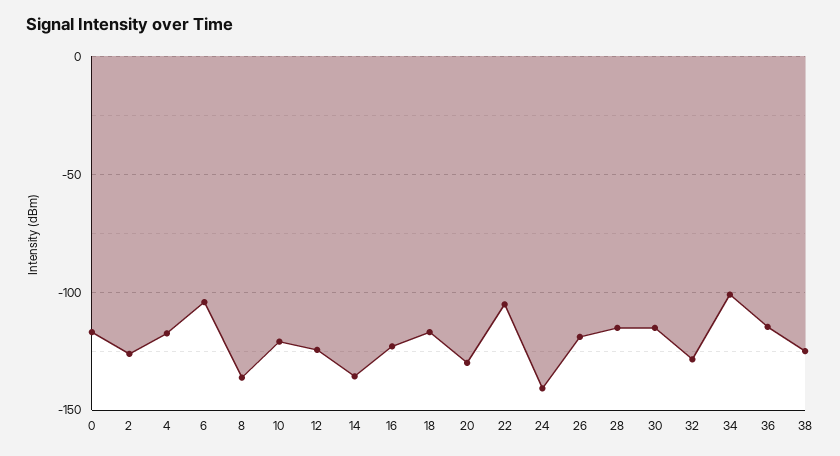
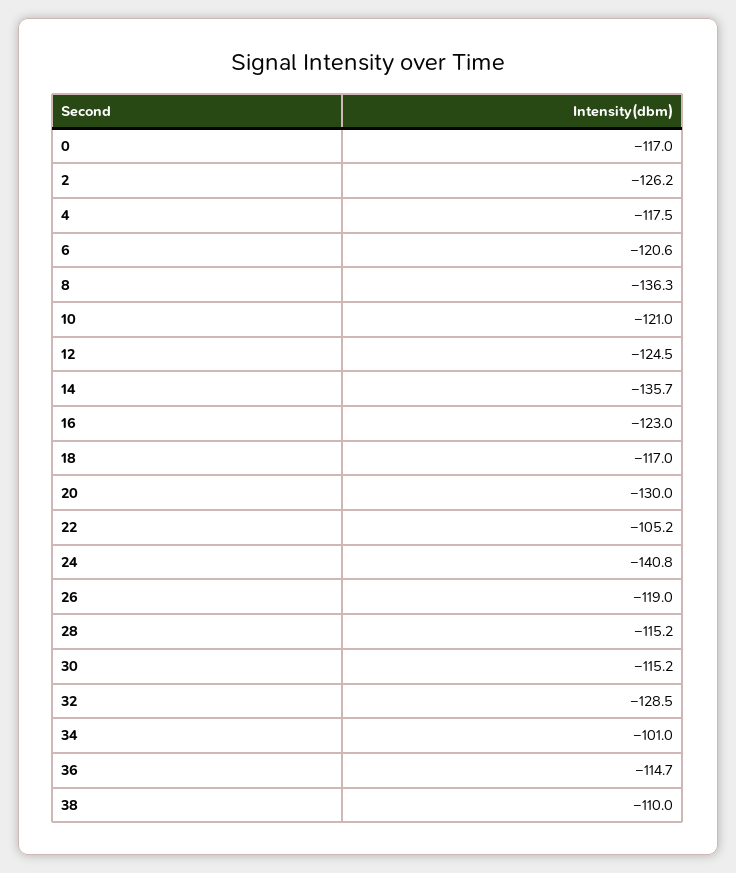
6: -105 -> -120.6
38: -125 -> -110

